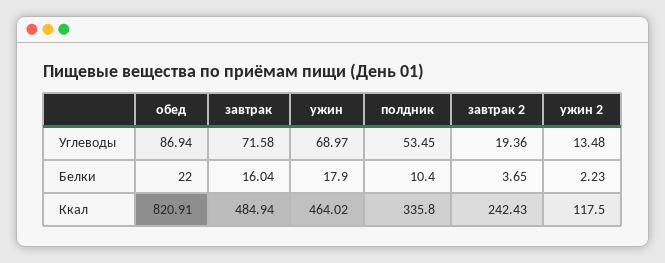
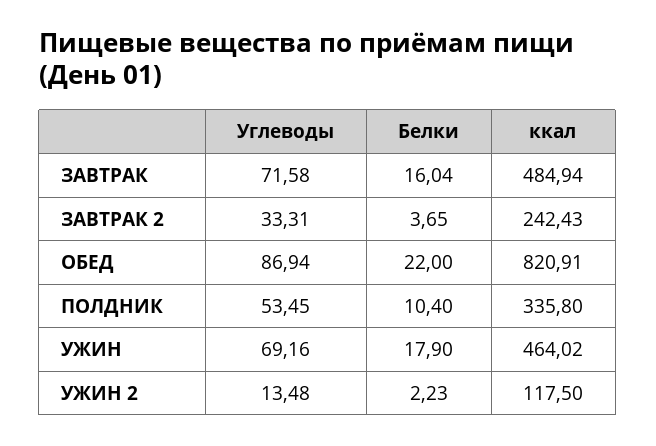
ужин, Углеводы: 68.97 -> 69.16
завтрак 2, Углеводы: 19.36 -> 33.31

